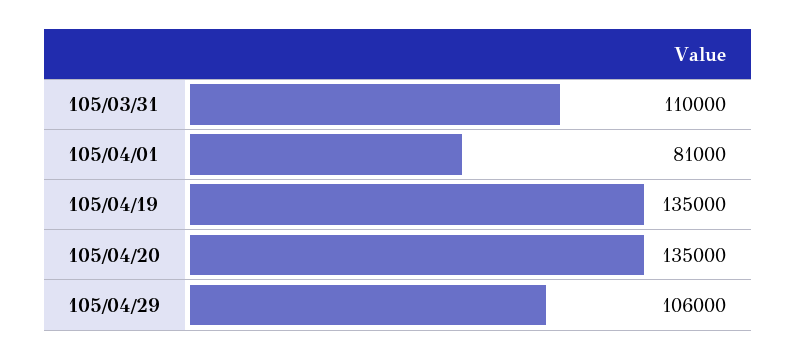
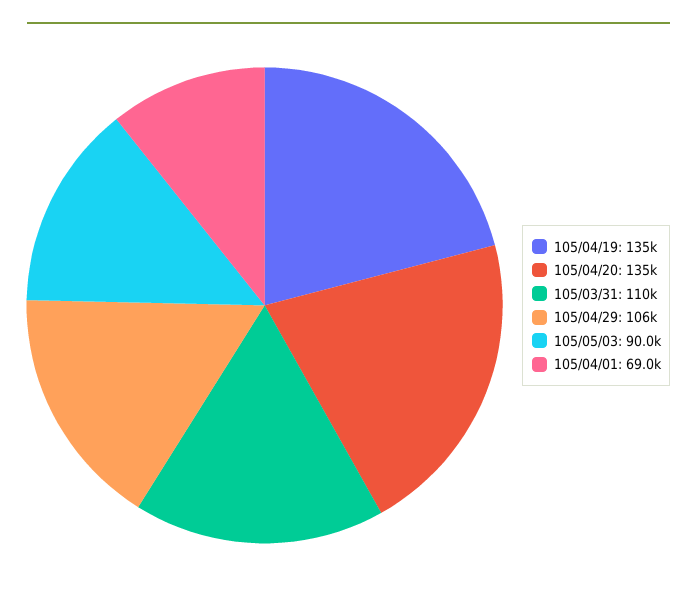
105/04/01: 81000 -> 69000
105/05/03: none -> 90000

